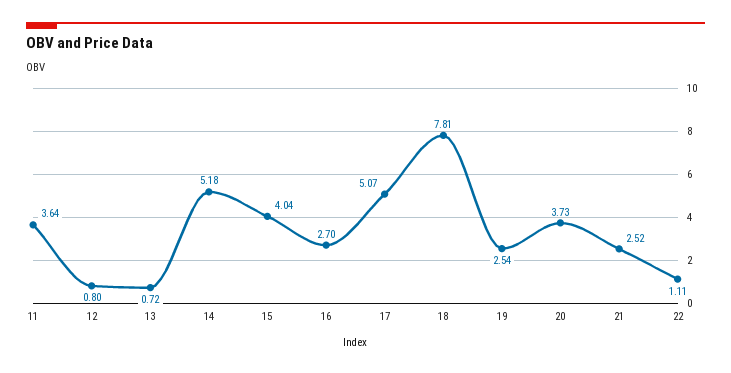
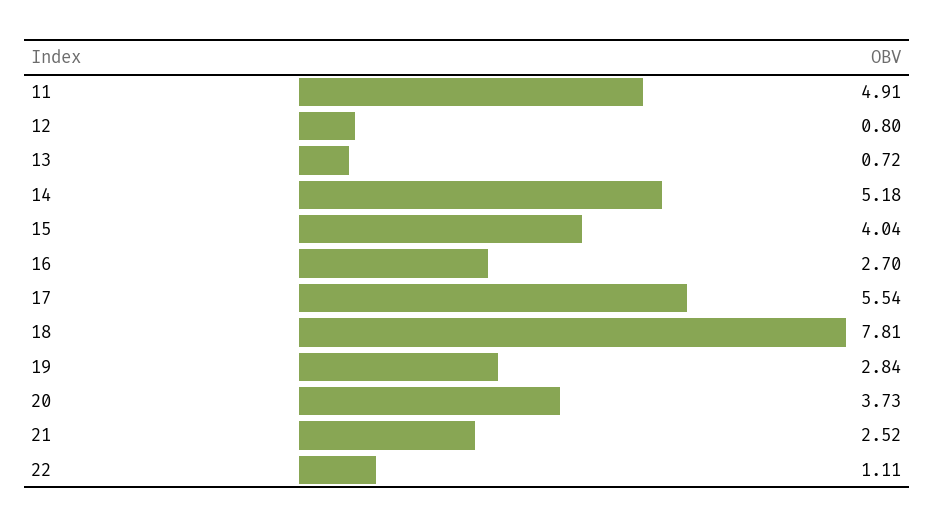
11: 3.64 -> 4.91
17: 5.07 -> 5.54
19: 2.54 -> 2.84

